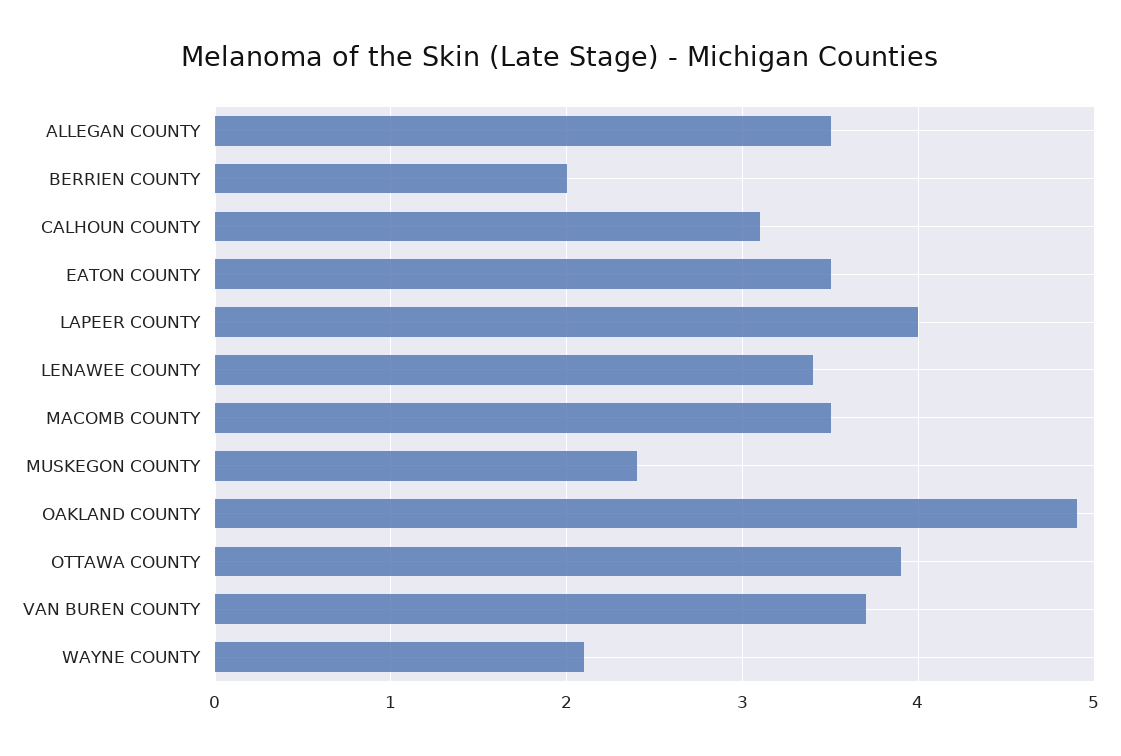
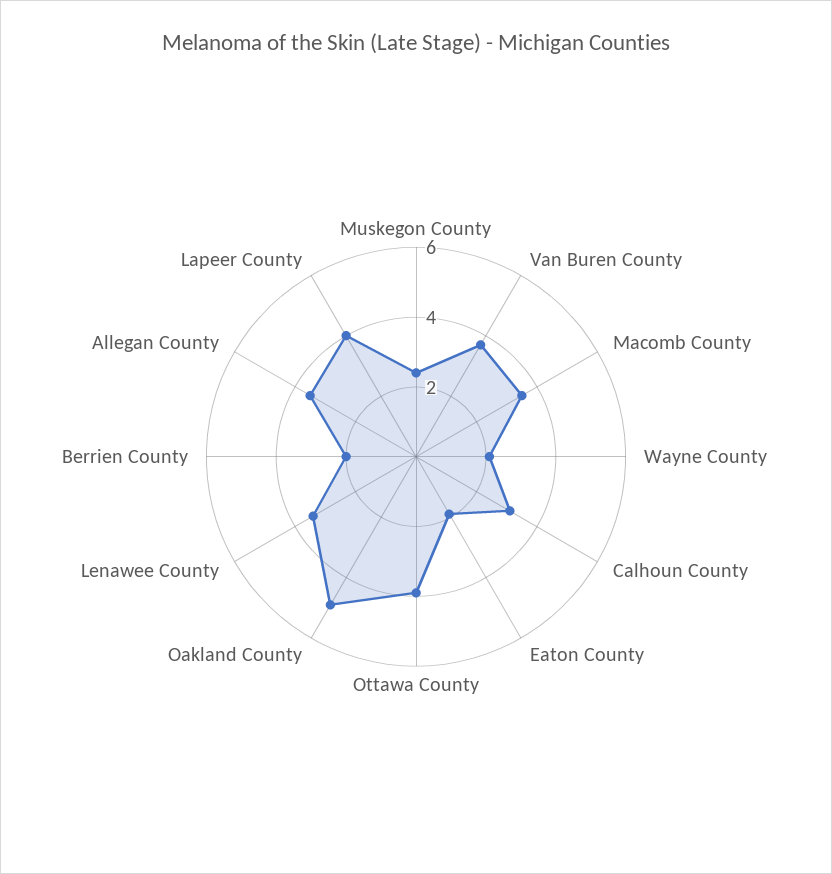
EATON COUNTY: 3.5 -> 2

